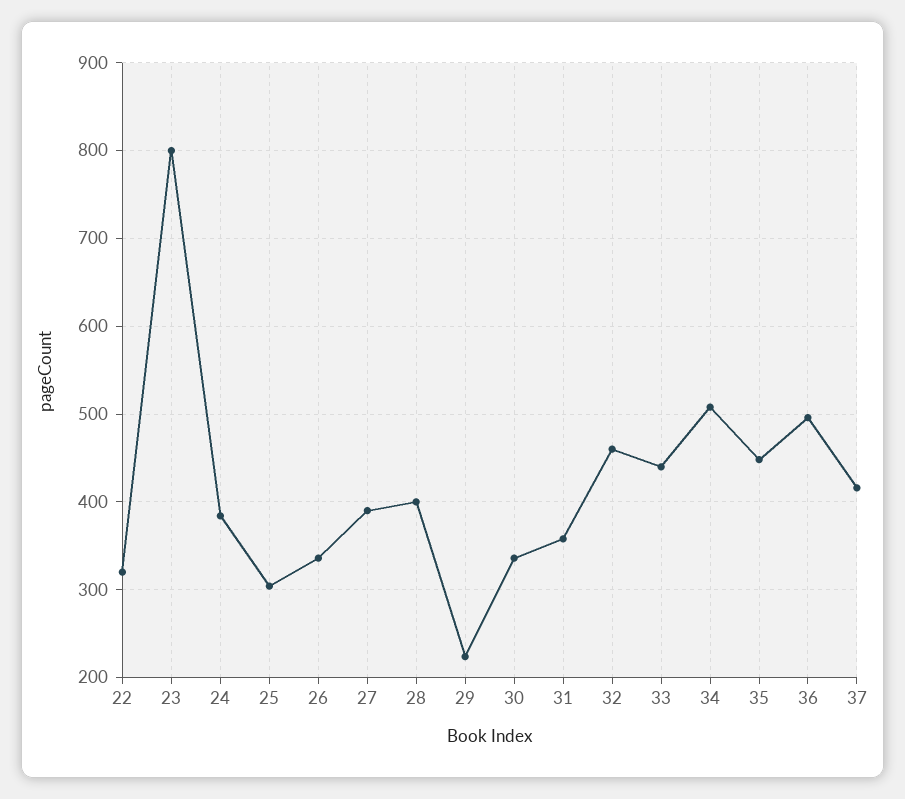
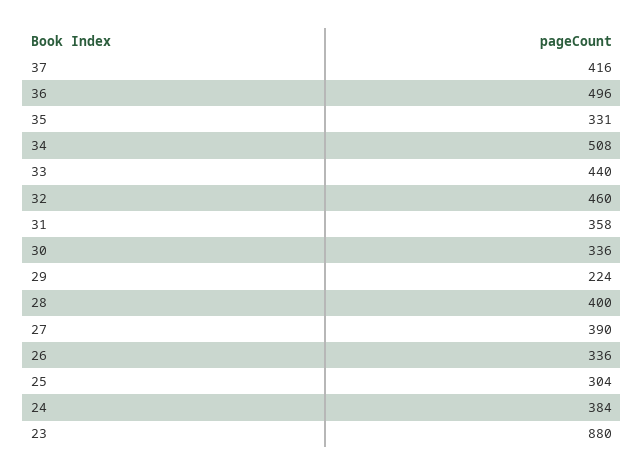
22: 320 -> none
23: 800 -> 880
35: 450 -> 331

